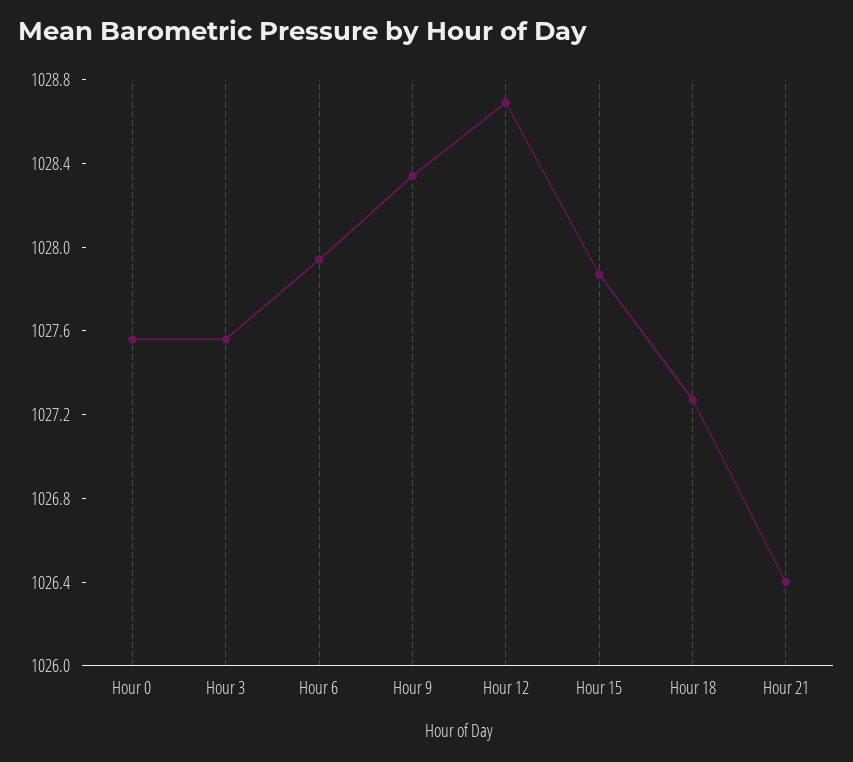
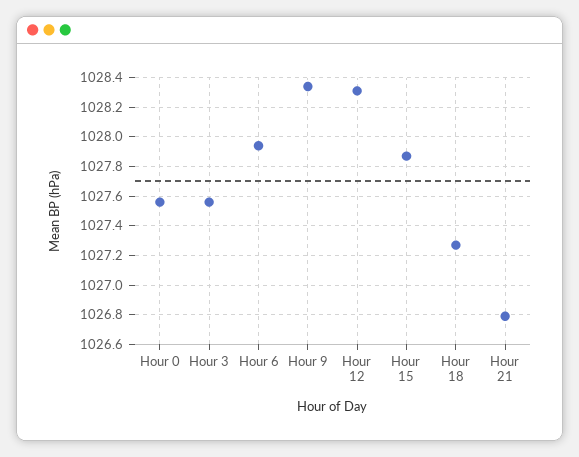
Hour 12: 1028.7 -> 1028.3
Hour 21: 1026.4 -> 1026.8

